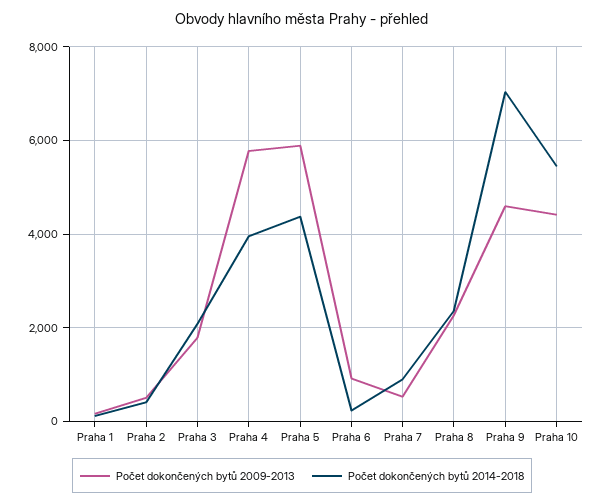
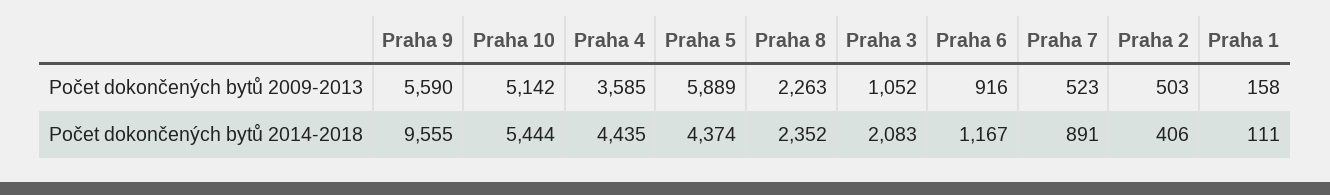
Počet dokončených bytů 2009-2013, Praha 3: 1800 -> 1052
Počet dokončených bytů 2009-2013, Praha 4: 5800 -> 3585
Počet dokončených bytů 2014-2018, Praha 4: 4000 -> 4435
Počet dokončených bytů 2014-2018, Praha 6: 200 -> 1167
Počet dokončených bytů 2009-2013, Praha 9: 4600 -> 5590
Počet dokončených bytů 2014-2018, Praha 9: 7000 -> 9555
Počet dokončených bytů 2009-2013, Praha 10: 4400 -> 5142

